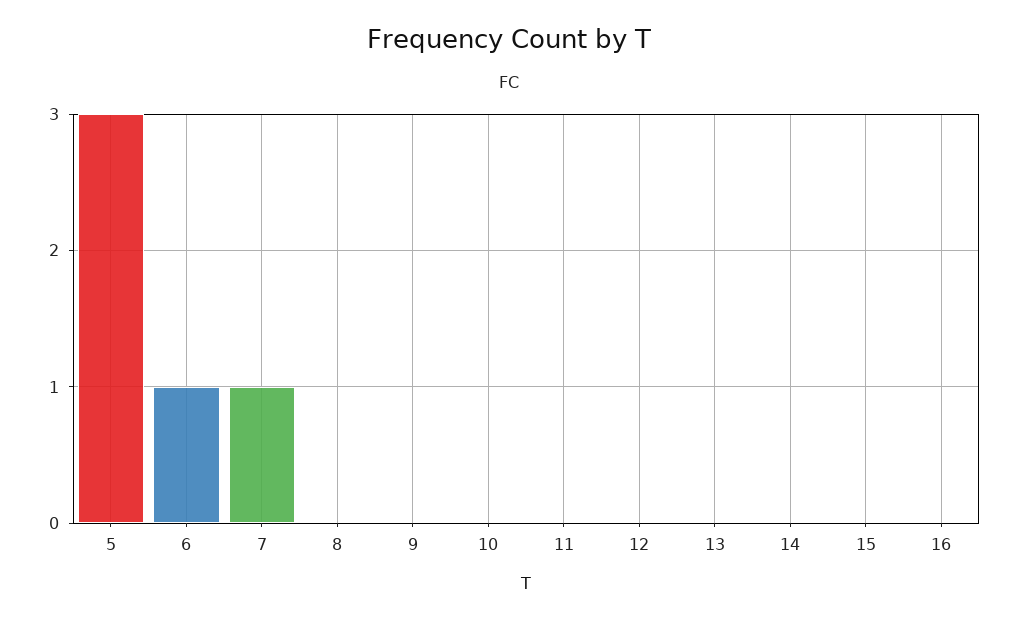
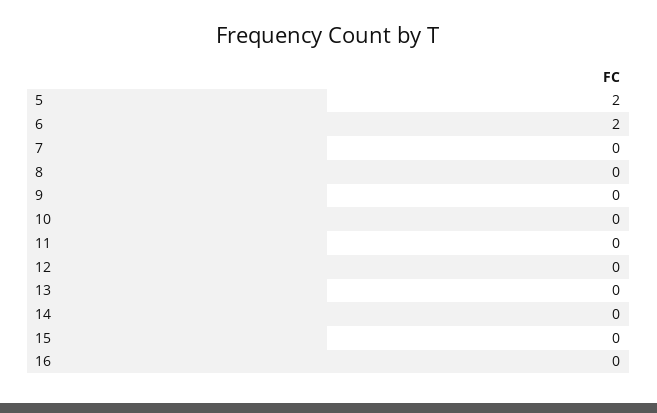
5: 3 -> 2
6: 1 -> 2
7: 1 -> 0

